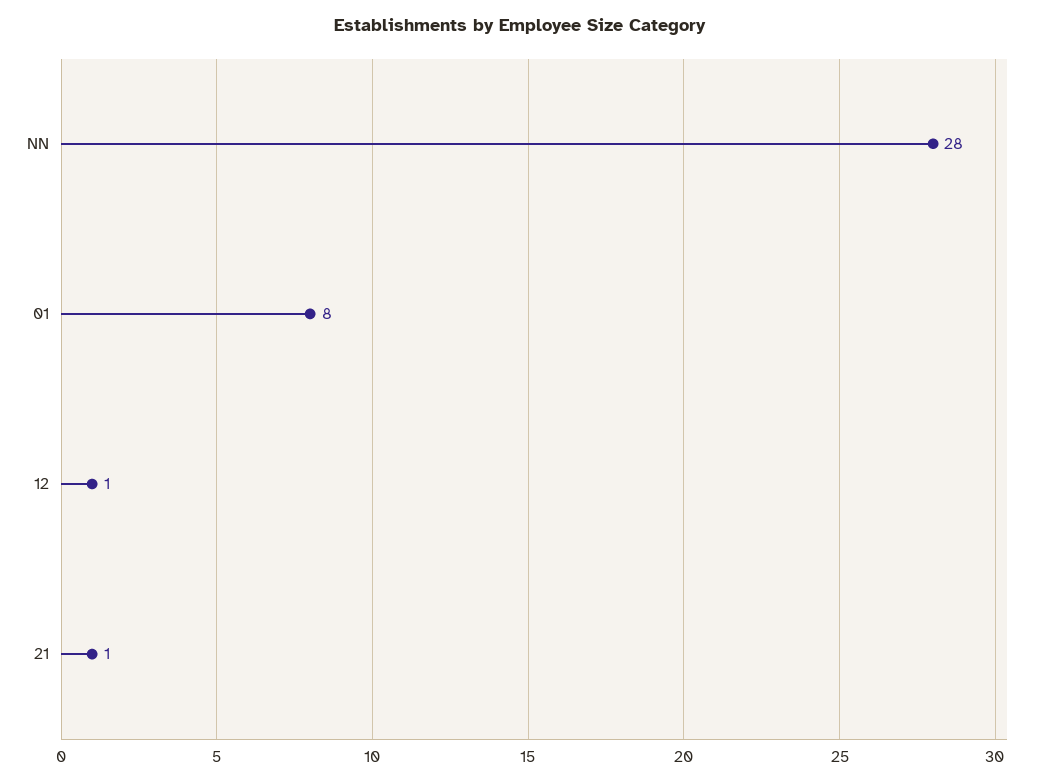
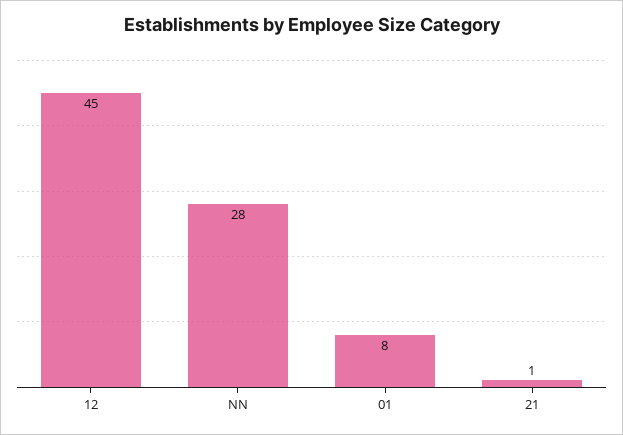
12: 1 -> 45

